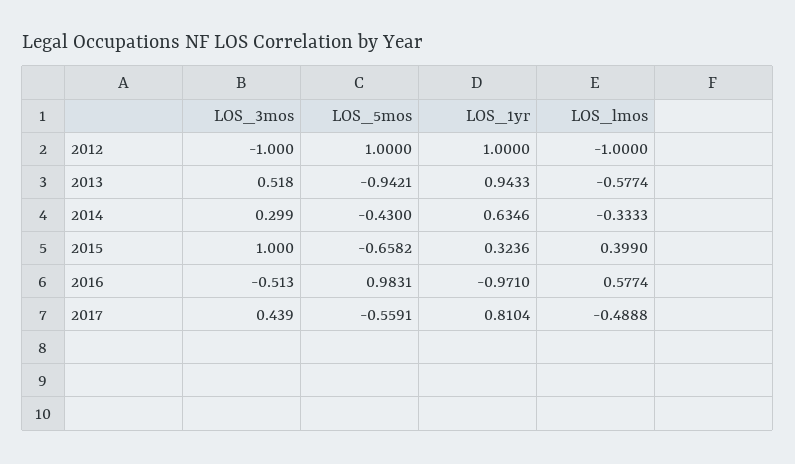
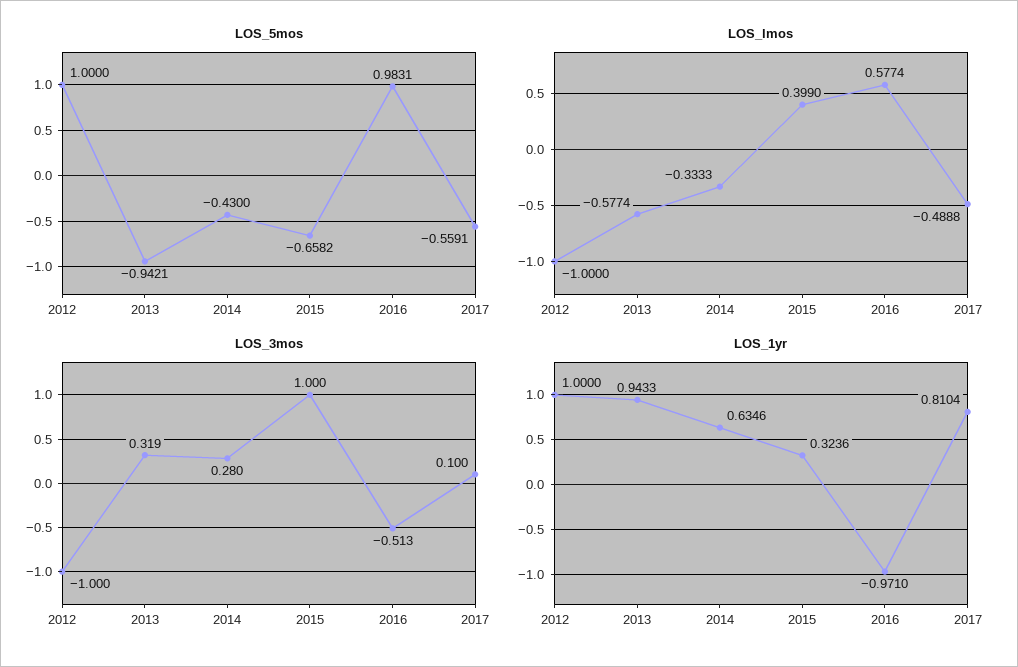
LOS_3mos, 2013: 0.518 -> 0.319
LOS_3mos, 2014: 0.299 -> 0.28
LOS_3mos, 2017: 0.439 -> 0.1

